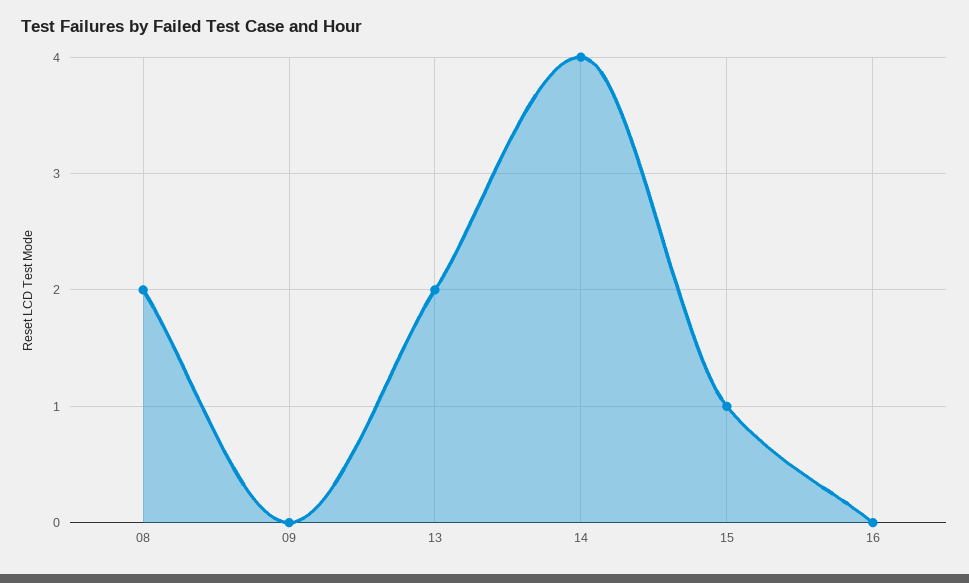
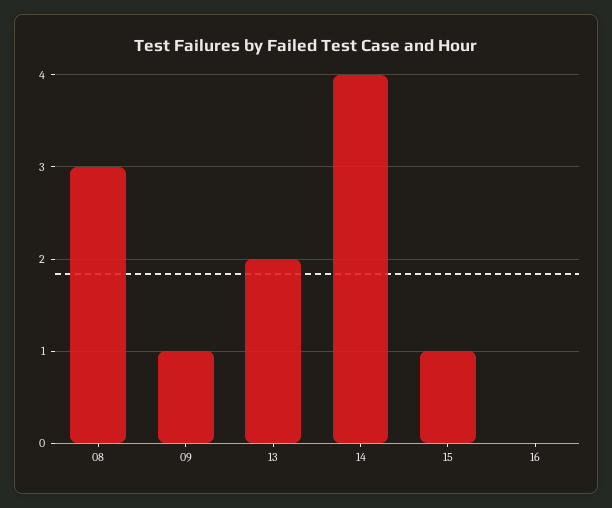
08: 2 -> 3
09: 0 -> 1

